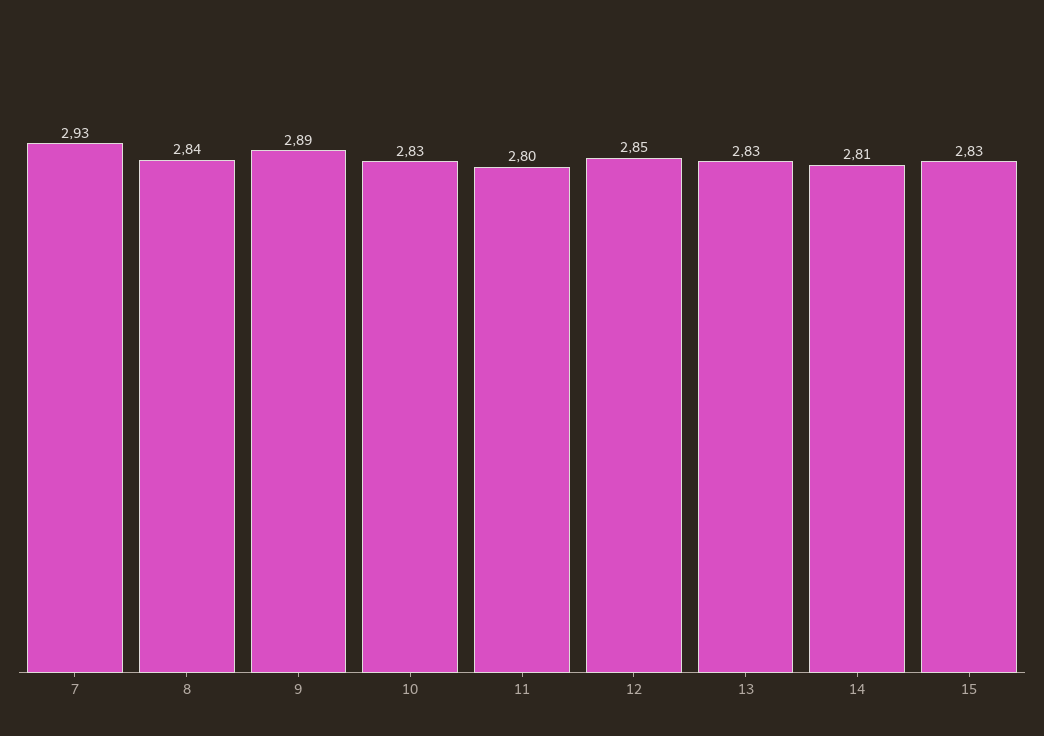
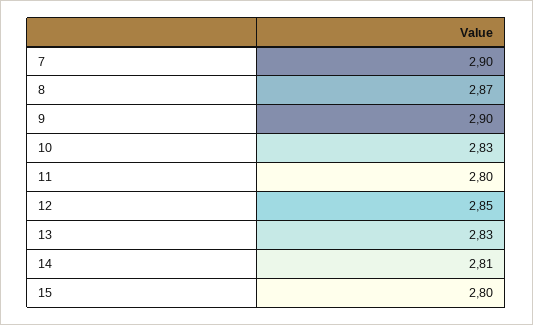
7: 2.93 -> 2.9
8: 2.84 -> 2.87
9: 2.89 -> 2.9
15: 2.83 -> 2.8

